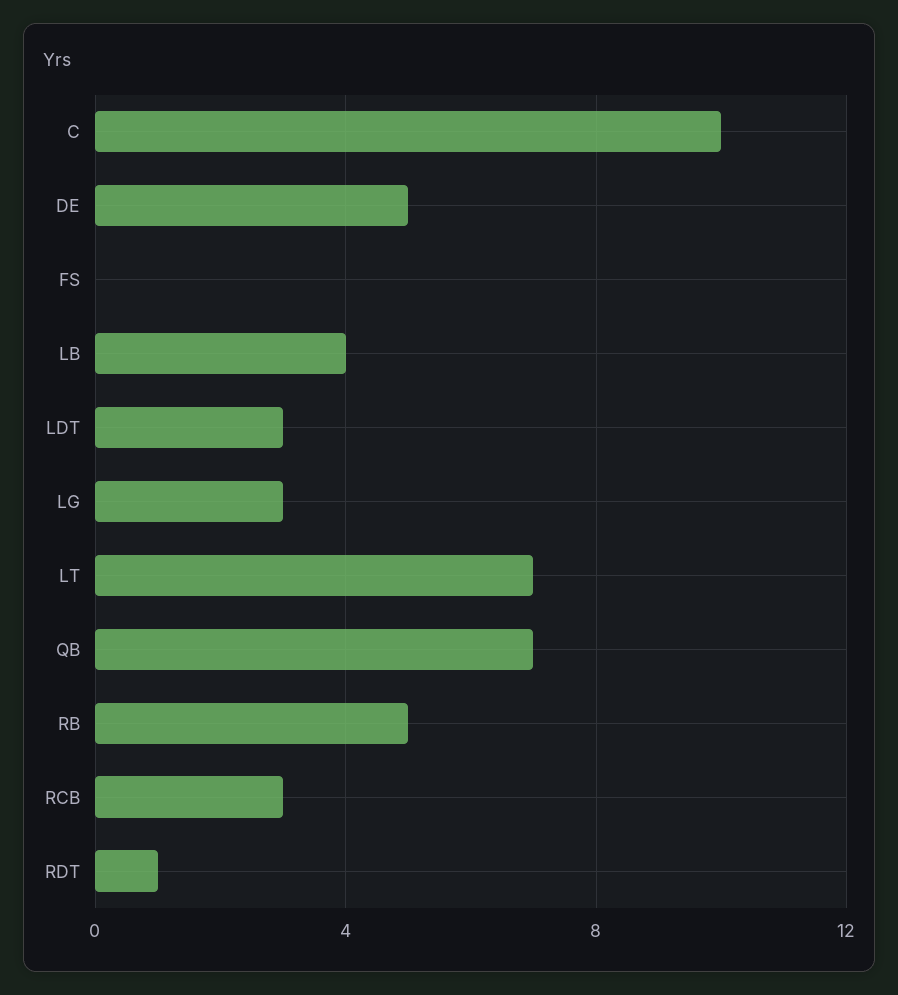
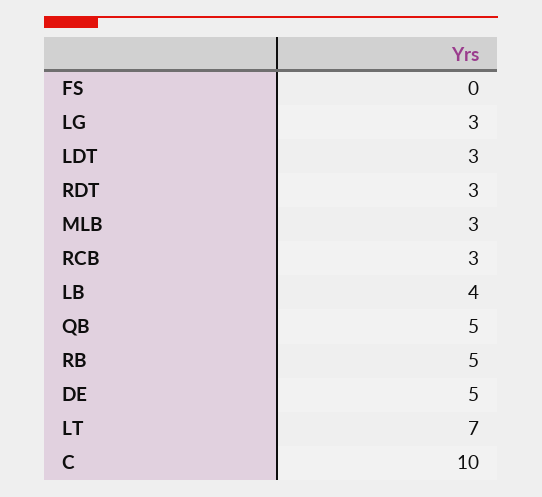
QB: 7 -> 5
RDT: 1 -> 3
MLB: none -> 3

